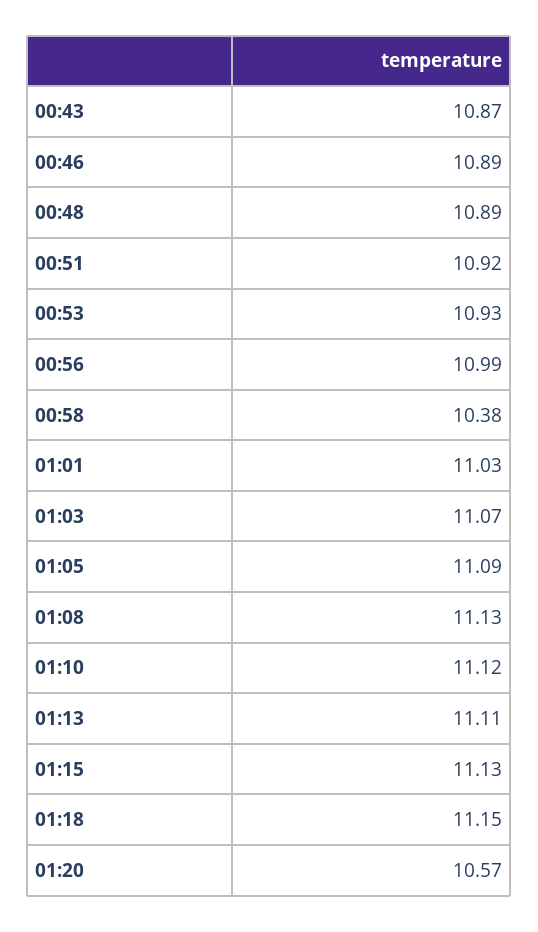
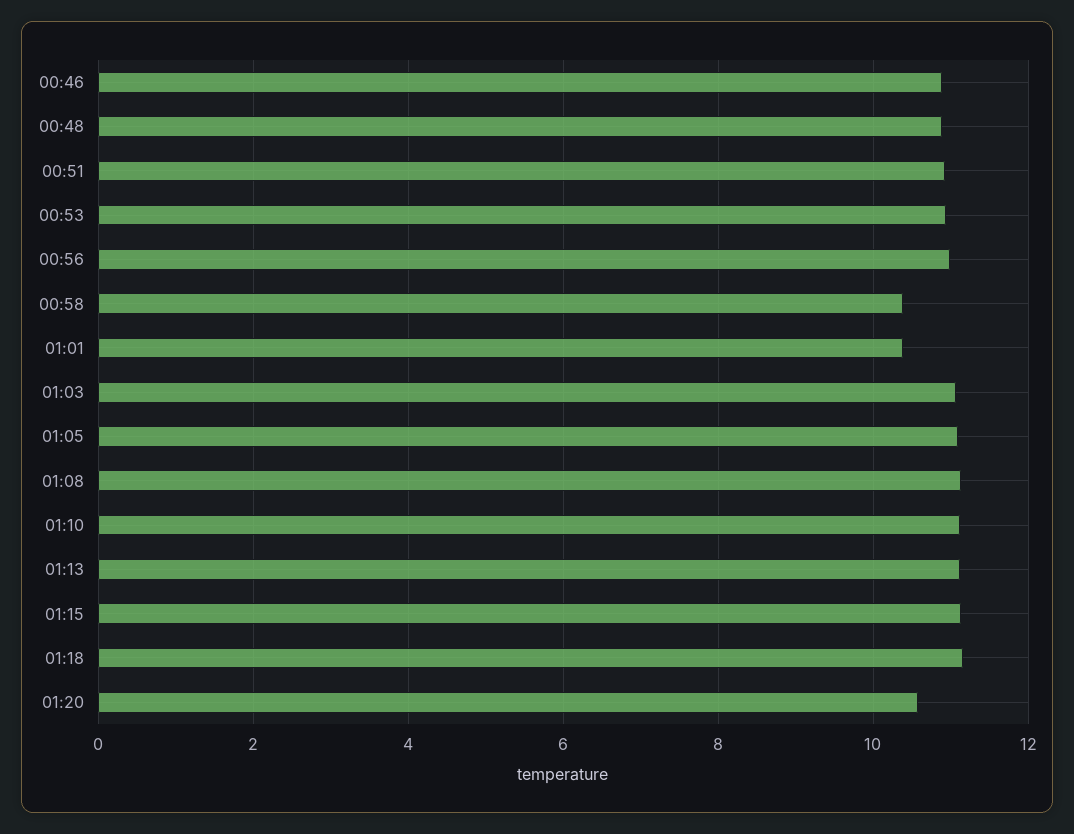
00:43: 10.87 -> none
01:01: 11.03 -> 10.4

